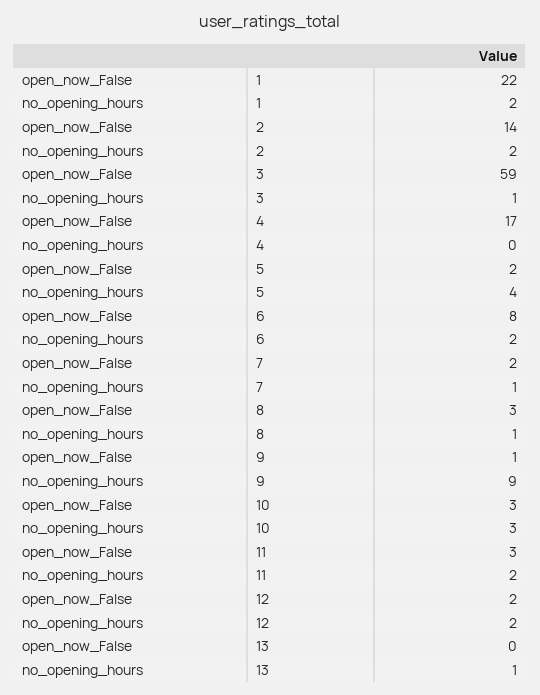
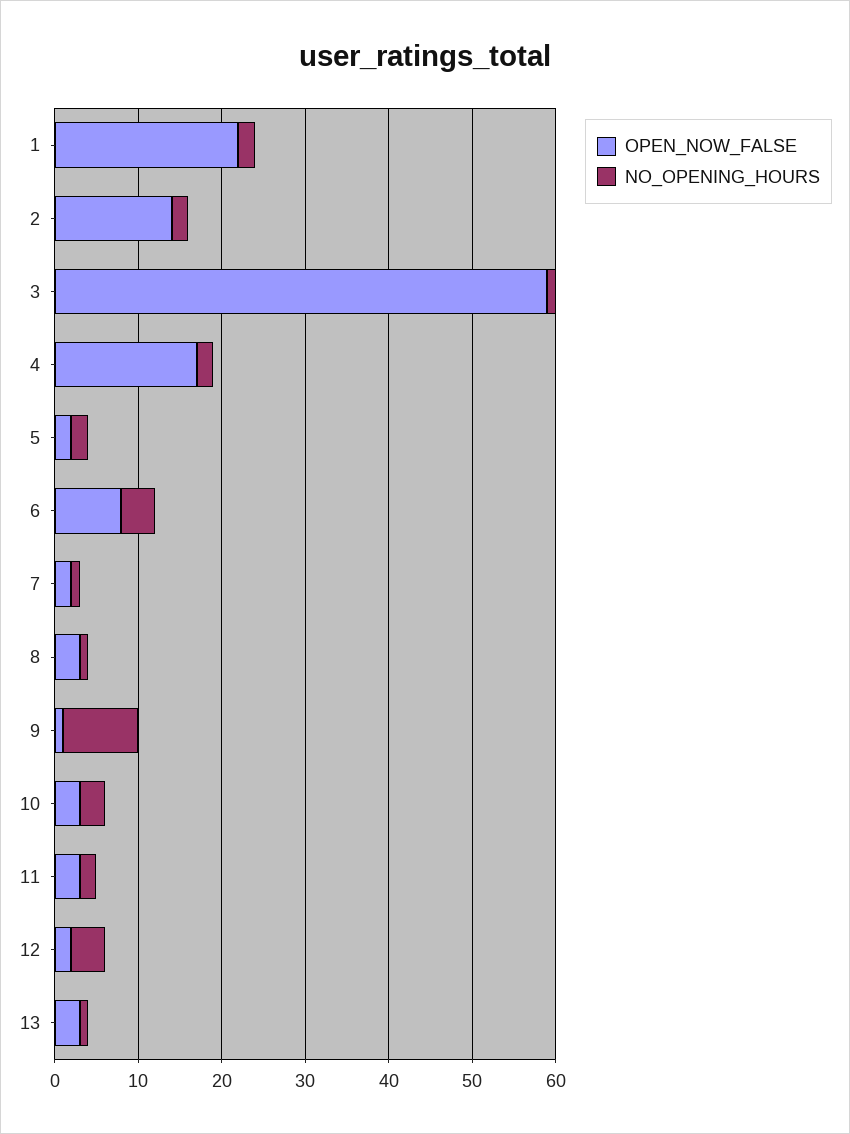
no_opening_hours, 4: 0 -> 2
no_opening_hours, 5: 4 -> 2
no_opening_hours, 6: 2 -> 4
no_opening_hours, 12: 2 -> 4
open_now_False, 13: 0 -> 3

